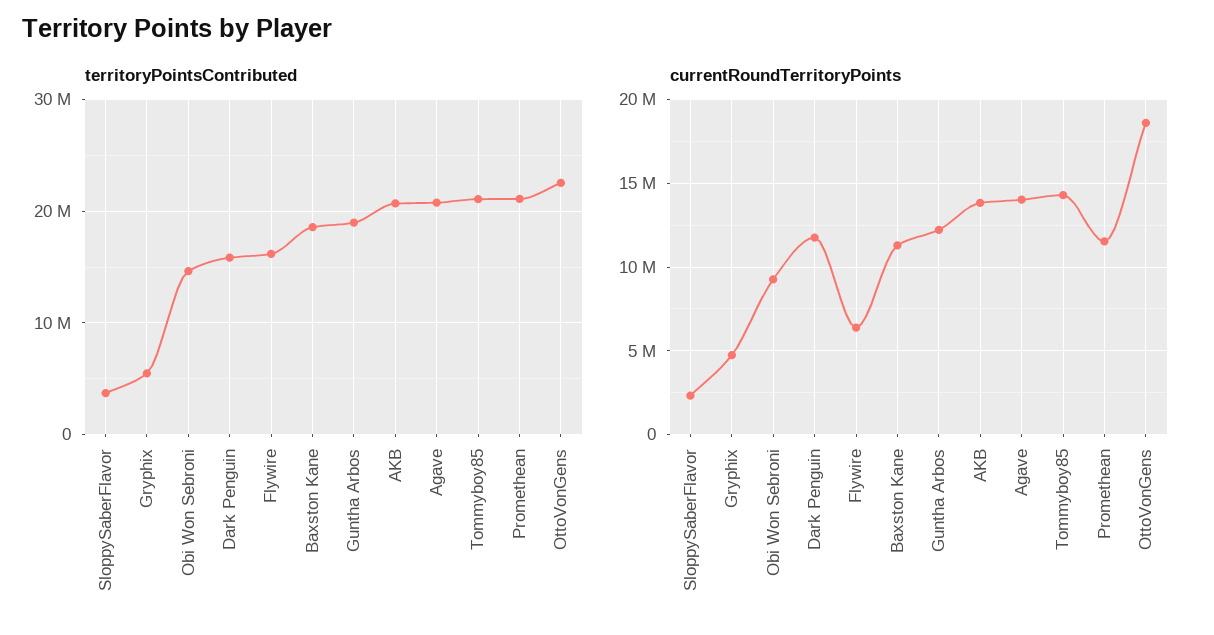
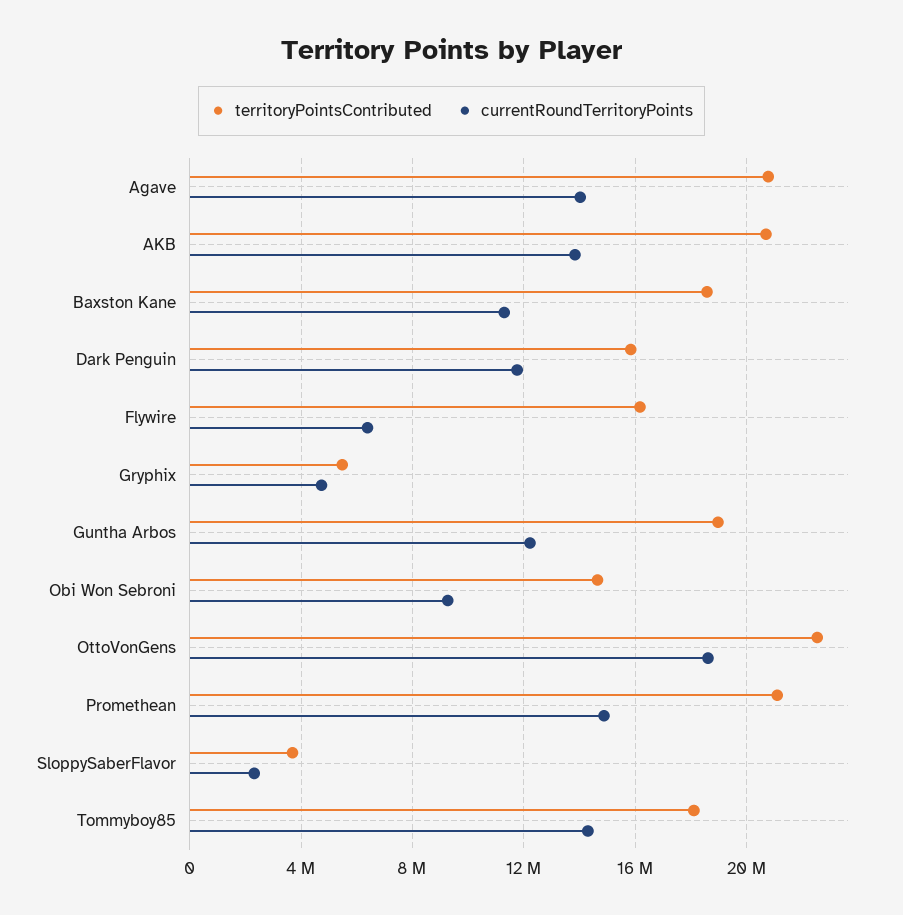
territoryPointsContributed, Tommyboy85: 21000000 -> 18000000
currentRoundTerritoryPoints, Promethean: 11500000 -> 15000000

